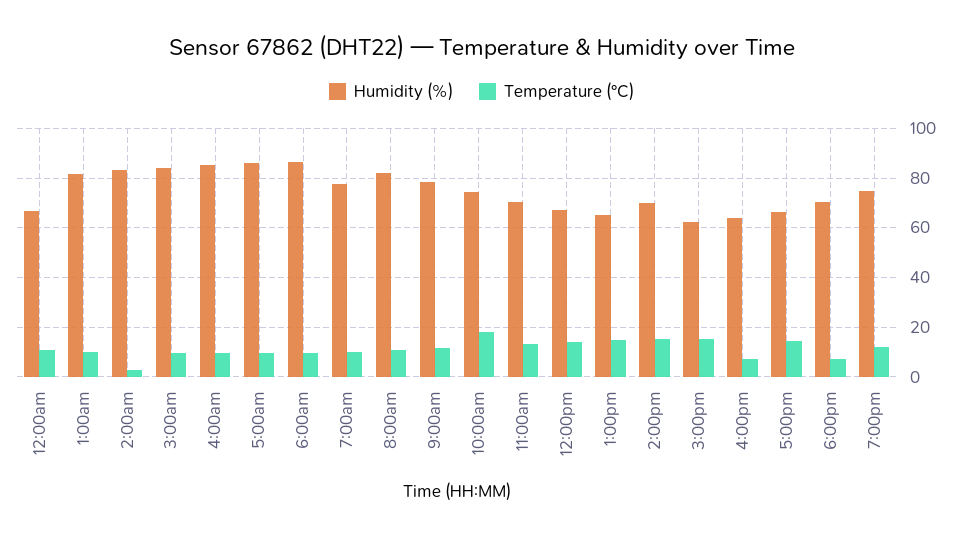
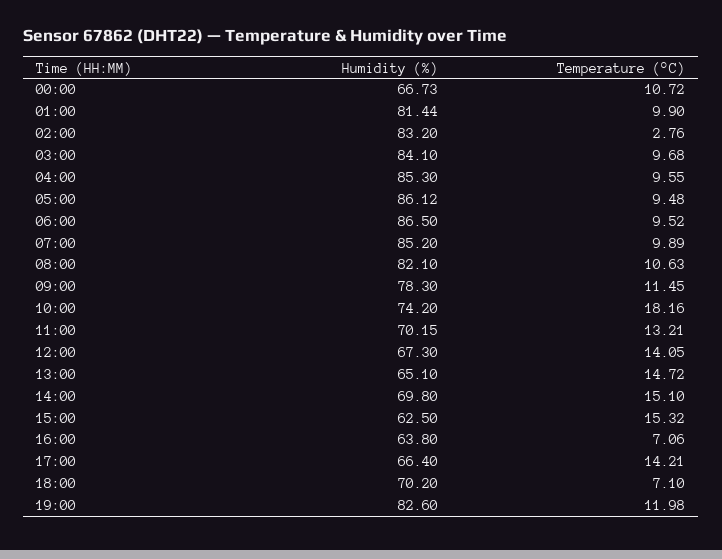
Humidity (%), 7:00am: 77.5 -> 85.2
Humidity (%), 7:00pm: 75 -> 82.6

